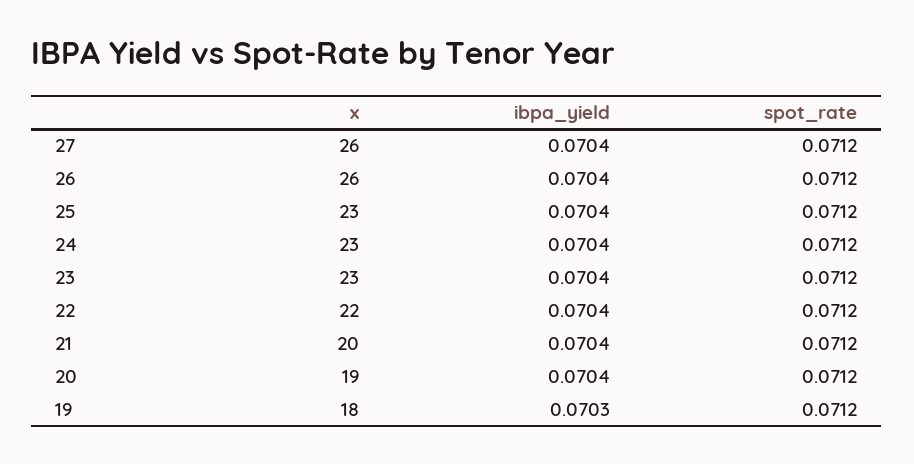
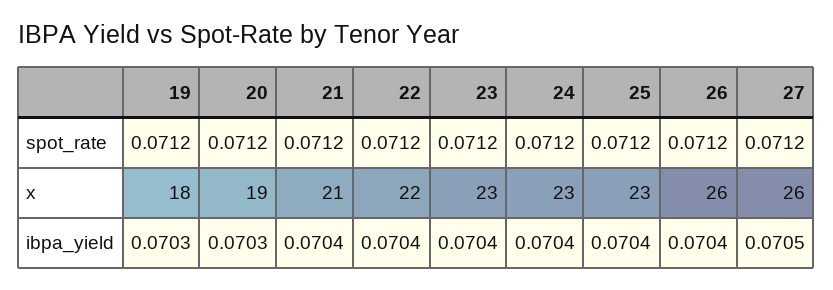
ibpa_yield, 27: 0.0704 -> 0.0705
x, 21: 20 -> 21
ibpa_yield, 20: 0.0704 -> 0.0703

